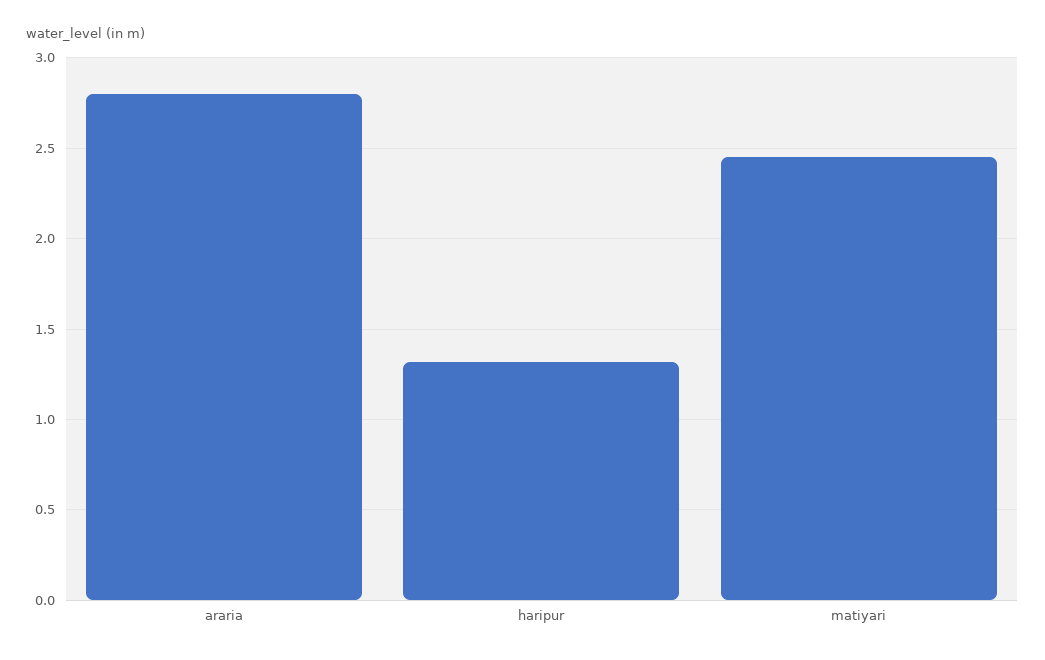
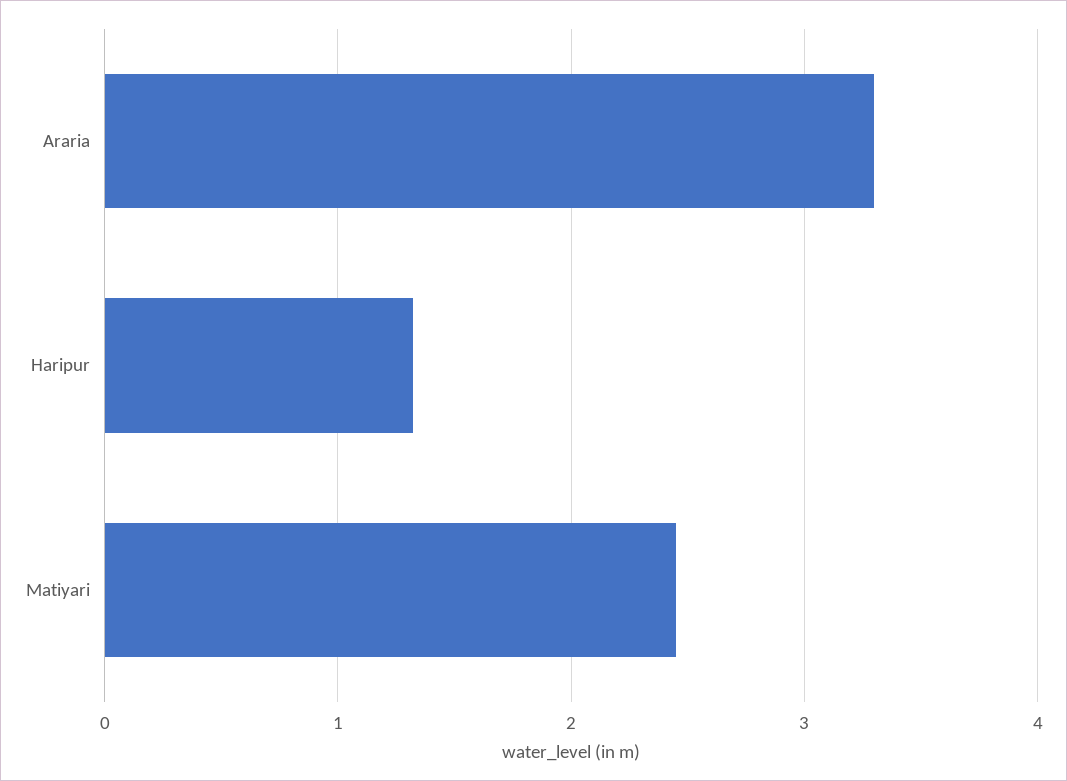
araria: 2.8 -> 3.3

